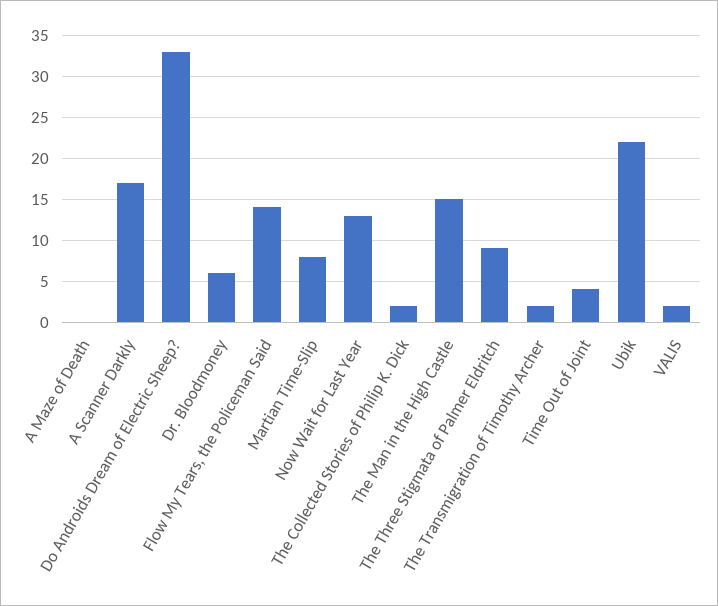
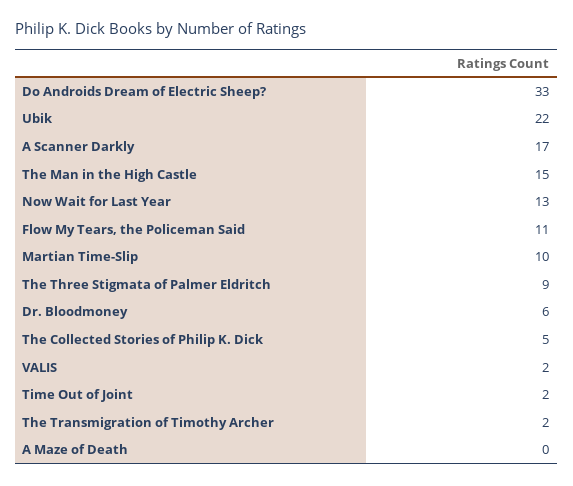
Flow My Tears, the Policeman Said: 14 -> 11
Martian Time-Slip: 8 -> 10
The Collected Stories of Philip K. Dick: 2 -> 5
Time Out of Joint: 4 -> 2

